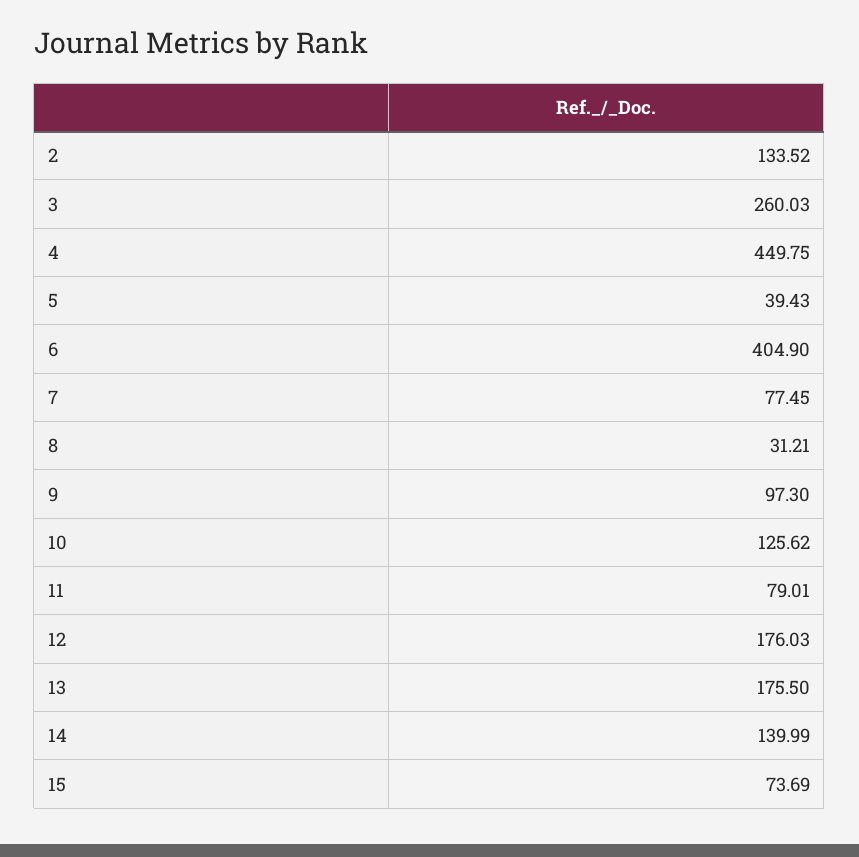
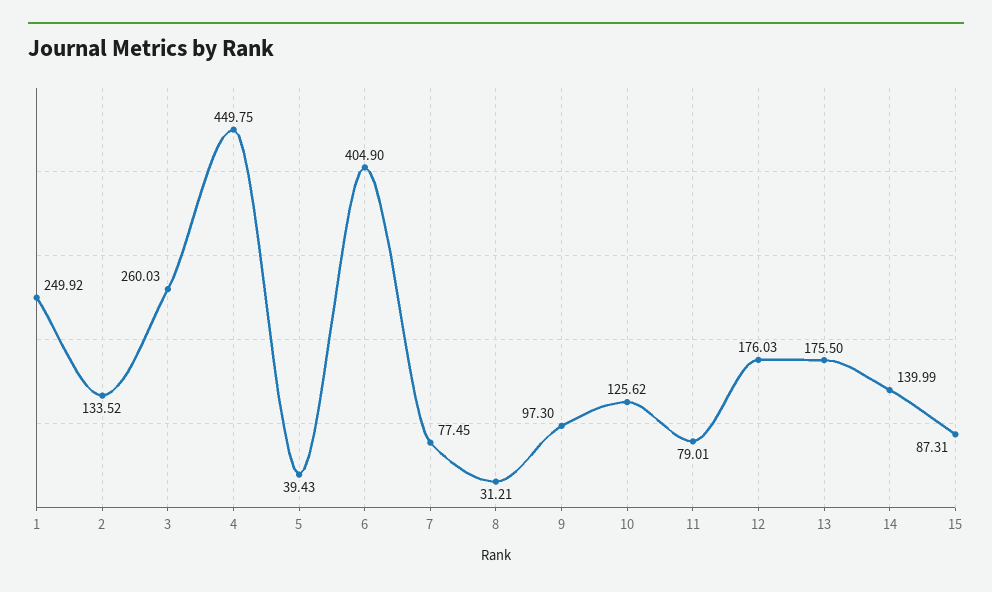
15: 73.69 -> 87.31
1: none -> 249.92

